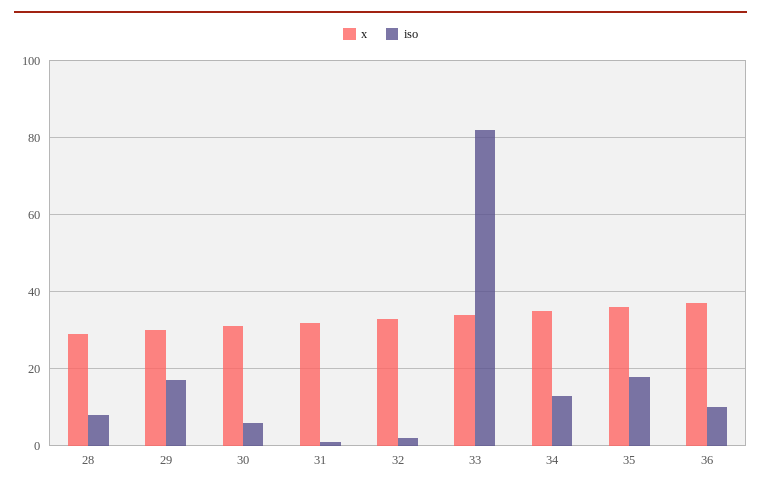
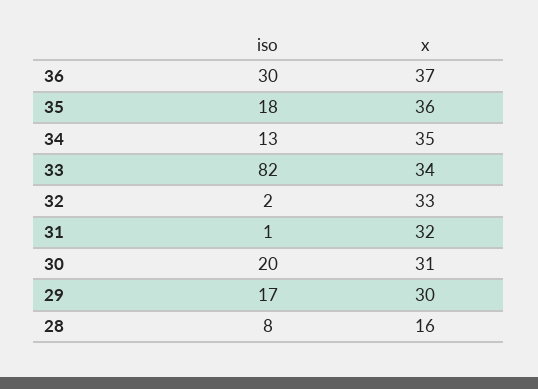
x, 28: 30 -> 16
iso, 30: 5 -> 20
iso, 36: 10 -> 30

